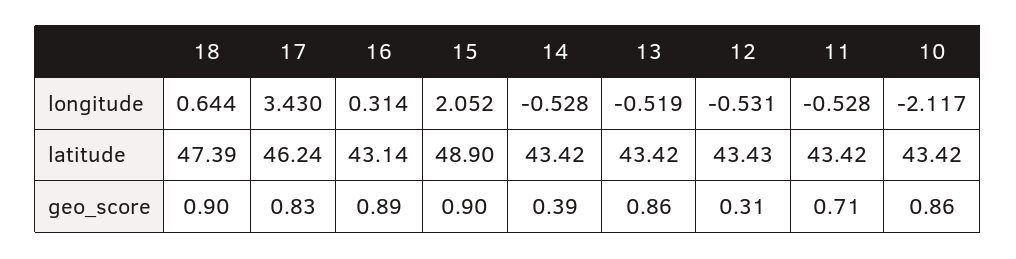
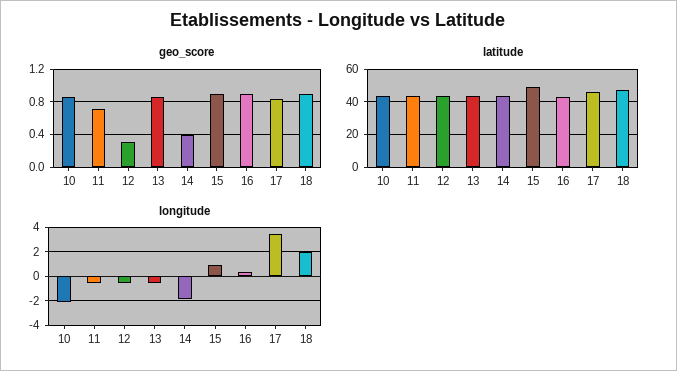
longitude, 18: 0.644 -> 2
longitude, 15: 2.052 -> 1
longitude, 14: -0.528 -> -2

